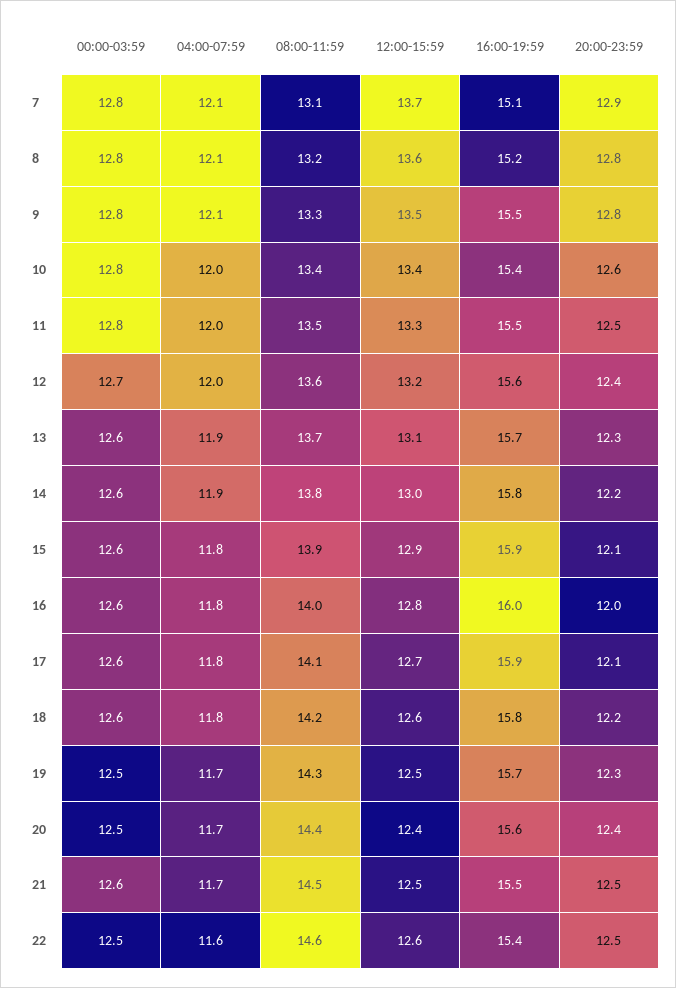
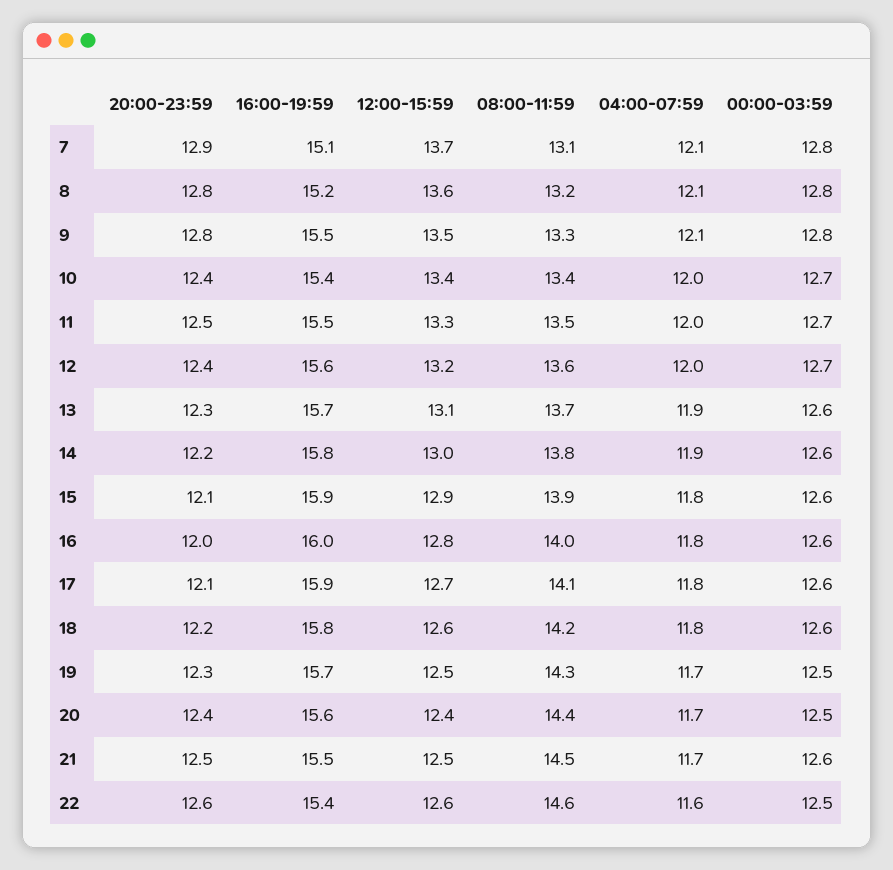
00:00-03:59, 10: 12.8 -> 12.7
20:00-23:59, 10: 12.6 -> 12.4
00:00-03:59, 11: 12.8 -> 12.7
20:00-23:59, 22: 12.5 -> 12.6

